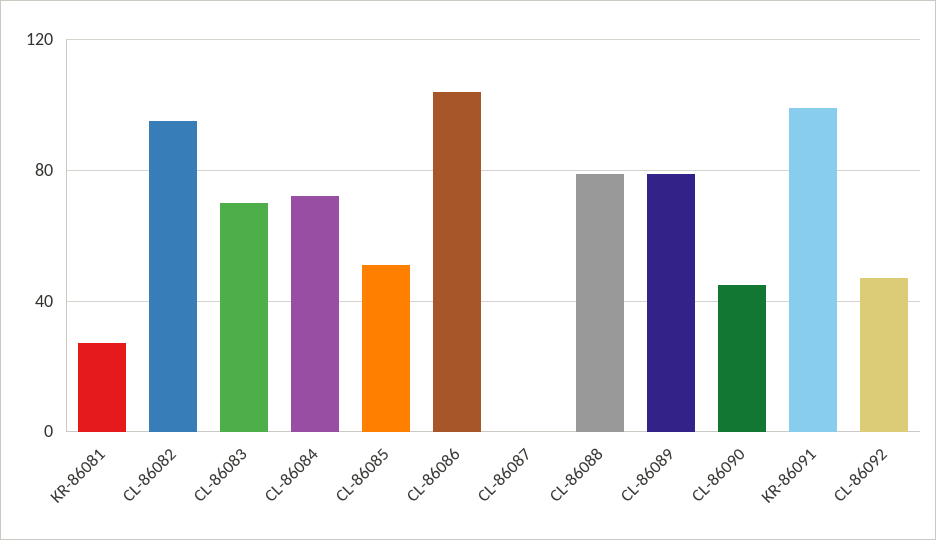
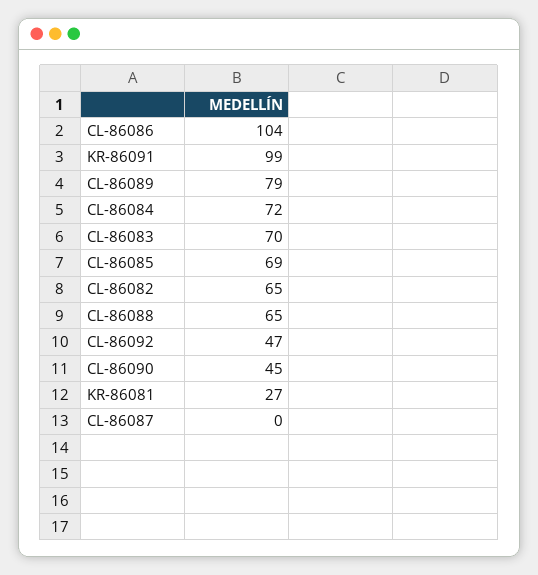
CL-86082: 95 -> 65
CL-86085: 50 -> 69
CL-86088: 80 -> 65

